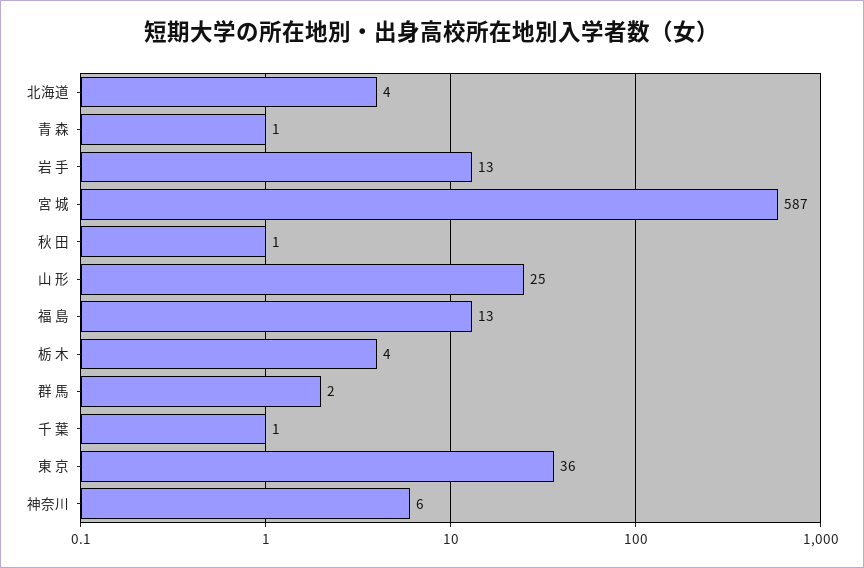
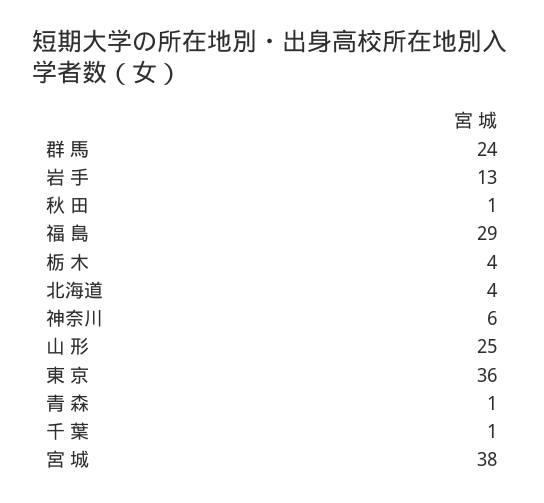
宮 城: 587 -> 38
福 島: 13 -> 29
群 馬: 2 -> 24

